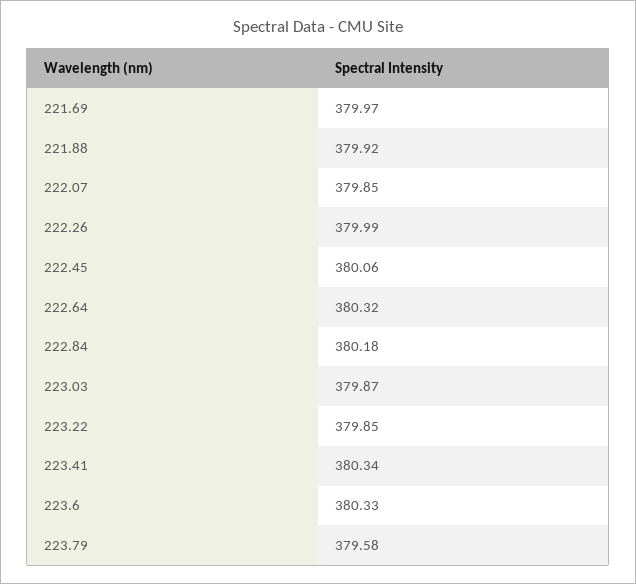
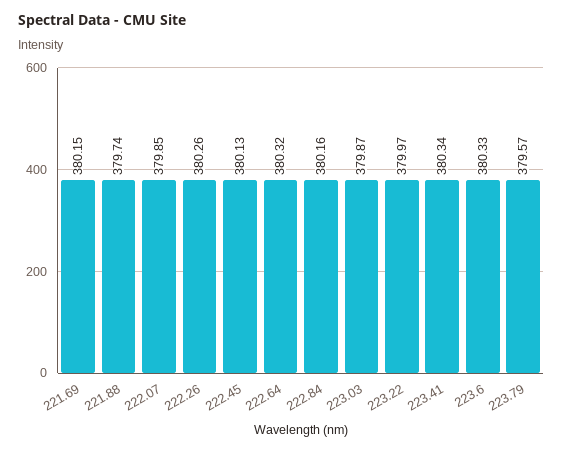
221.69: 379.97 -> 380.15
221.88: 379.92 -> 379.74
222.26: 379.99 -> 380.26
222.45: 380.06 -> 380.13
222.84: 380.18 -> 380.16
223.22: 379.85 -> 379.97
223.79: 379.58 -> 379.57

